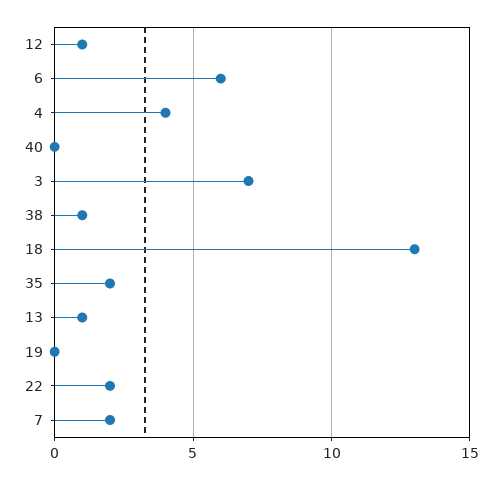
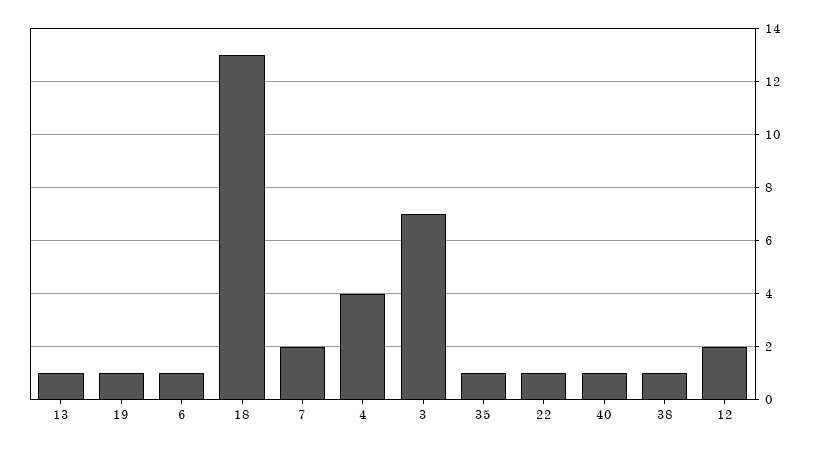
12: 1 -> 2
6: 6 -> 1
40: 0 -> 1
35: 2 -> 1
19: 0 -> 1
22: 2 -> 1

